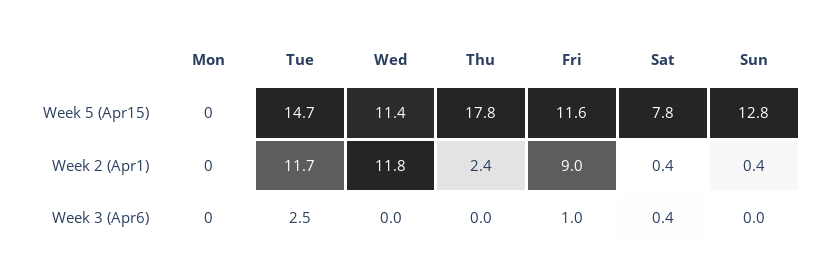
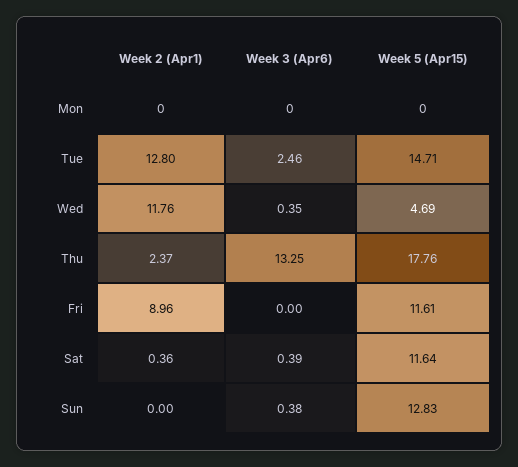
Wed, Week 5 (Apr15): 11.4 -> 4.69
Sat, Week 5 (Apr15): 7.8 -> 11.64
Tue, Week 2 (Apr1): 11.7 -> 12.8
Sun, Week 2 (Apr1): 0.4 -> 0
Wed, Week 3 (Apr6): 0 -> 0.35
Thu, Week 3 (Apr6): 0 -> 13.25
Fri, Week 3 (Apr6): 1 -> 0
Sun, Week 3 (Apr6): 0 -> 0.38

